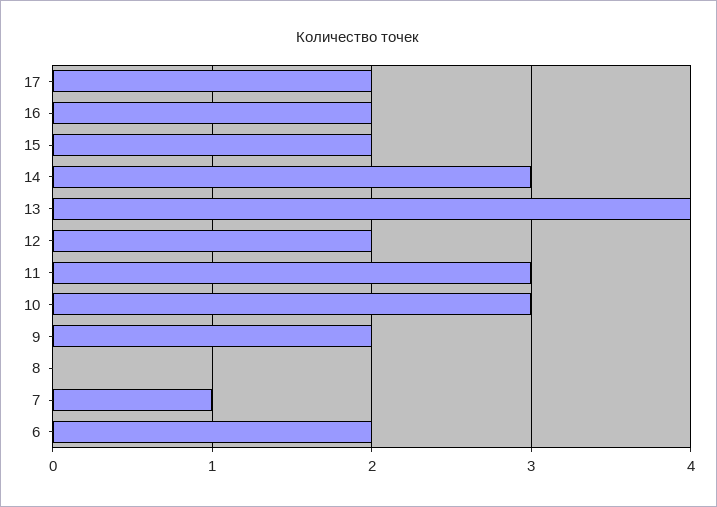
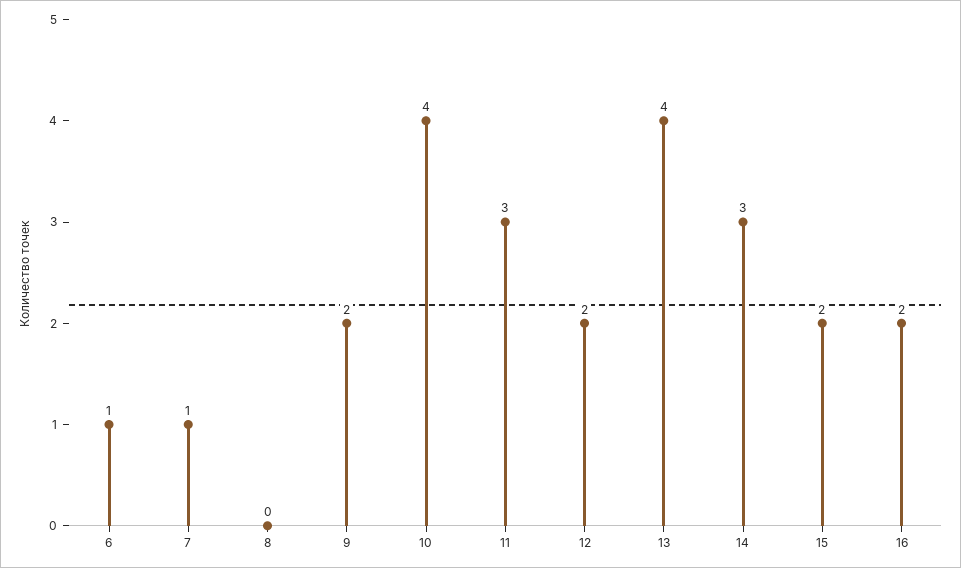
17: 2 -> none
10: 3 -> 4
6: 2 -> 1

